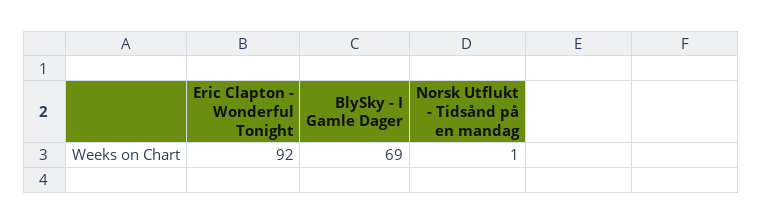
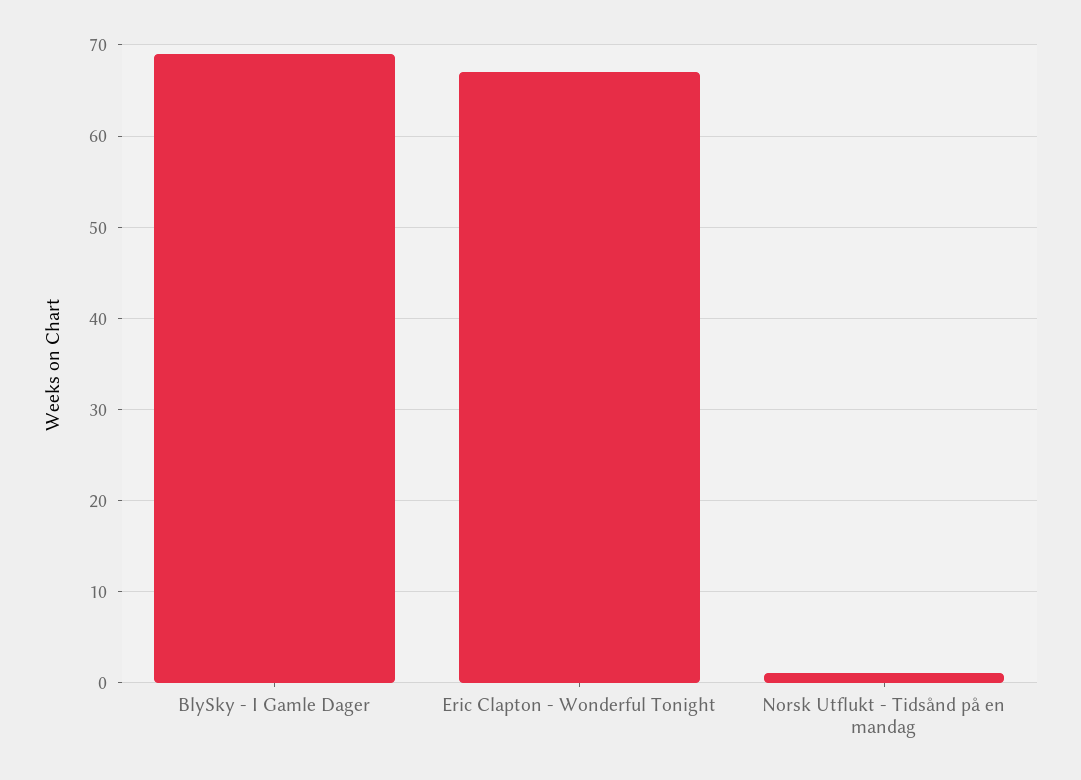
Eric Clapton - Wonderful Tonight: 92 -> 67

